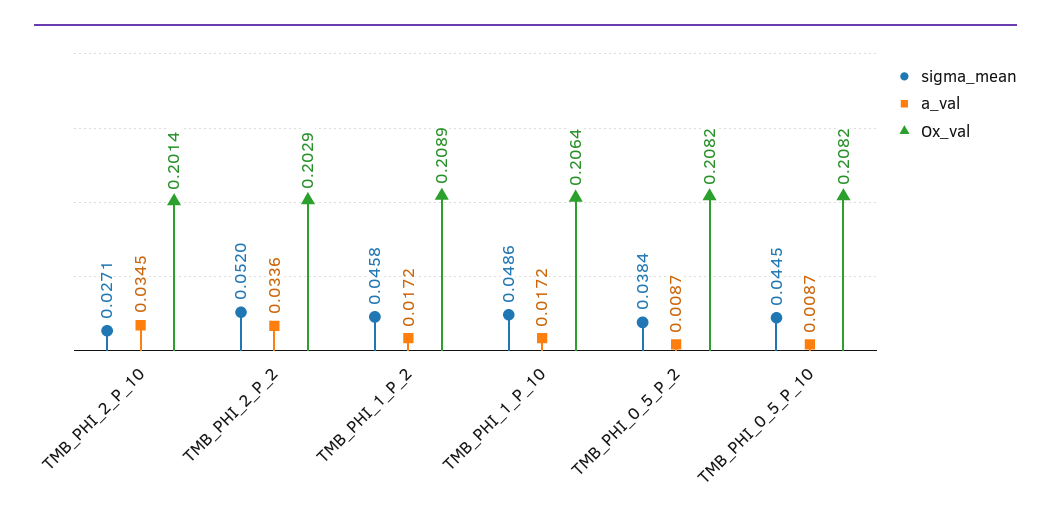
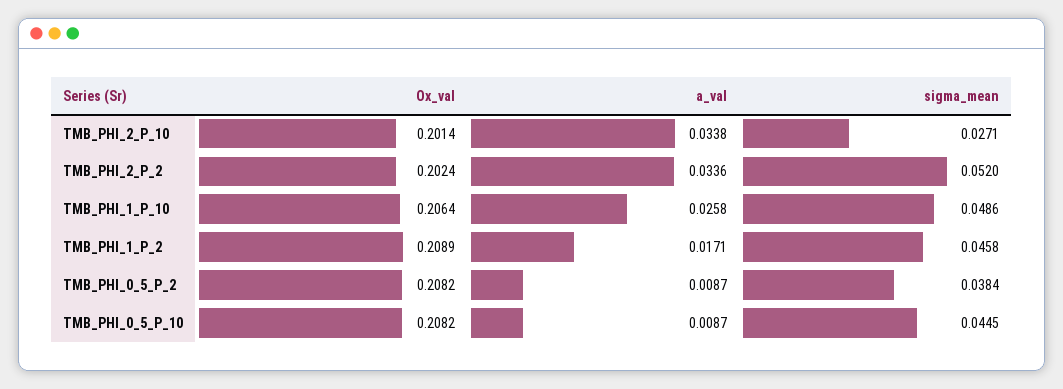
a_val, TMB_PHI_2_P_10: 0.0345 -> 0.0338
Ox_val, TMB_PHI_2_P_2: 0.2029 -> 0.2024
a_val, TMB_PHI_1_P_2: 0.0172 -> 0.0171
a_val, TMB_PHI_1_P_10: 0.0172 -> 0.0258

